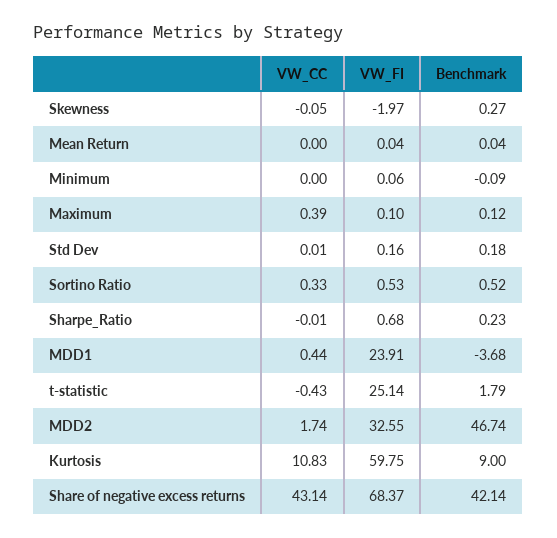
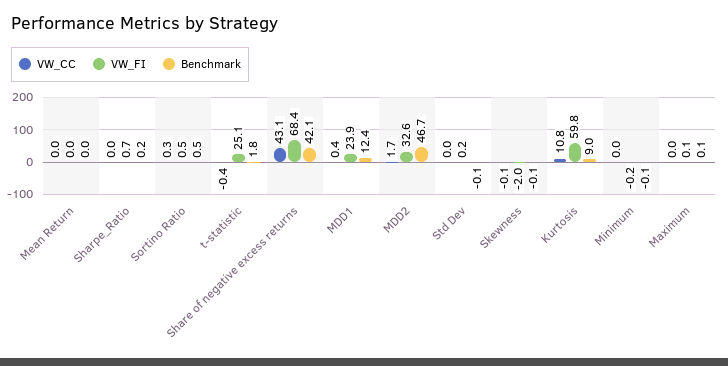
Benchmark, Skewness: 0.27 -> -0.1
VW_FI, Minimum: 0.06 -> -0.2
VW_CC, Maximum: 0.39 -> 0
Benchmark, Std Dev: 0.18 -> -0.1
Benchmark, MDD1: -3.68 -> 12.4

